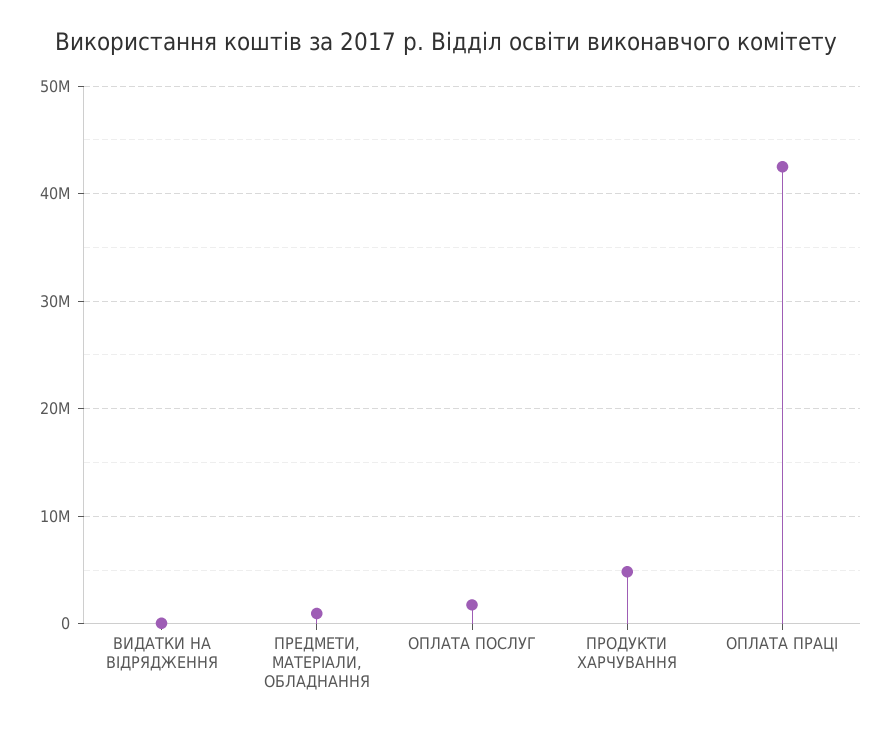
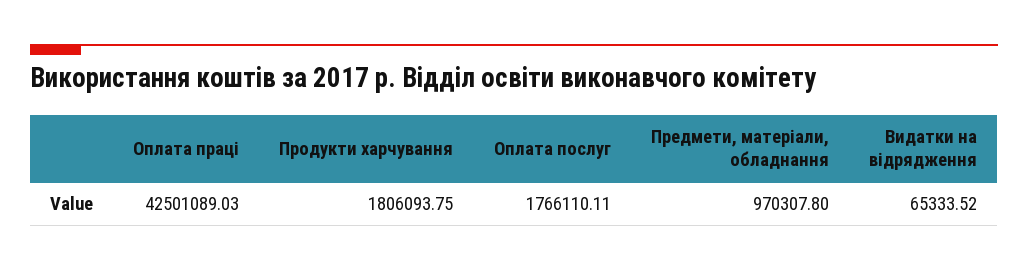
ПРОДУКТИ ХАРЧУВАННЯ: 5000000 -> 1806093.75

